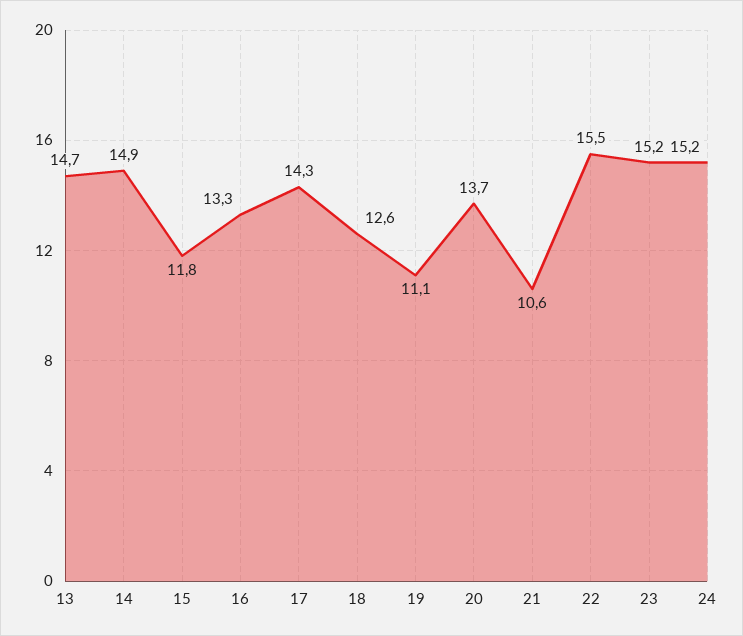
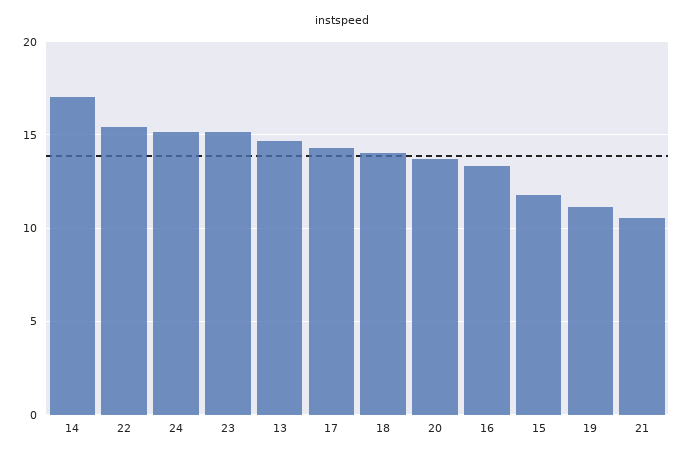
14: 14.9 -> 17
18: 12.6 -> 14

